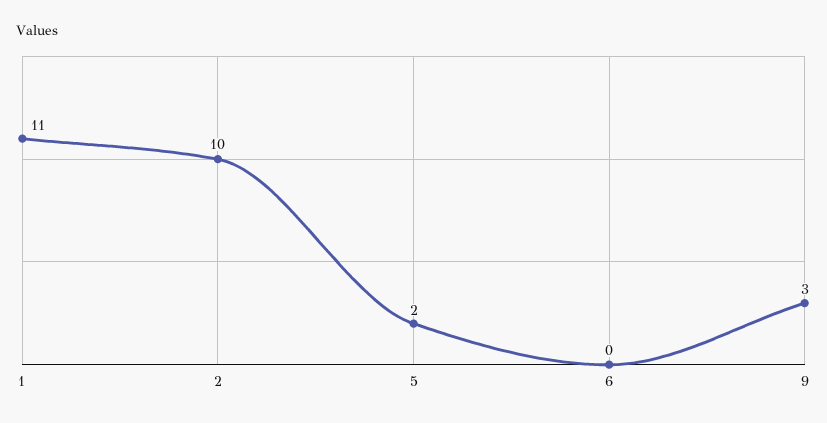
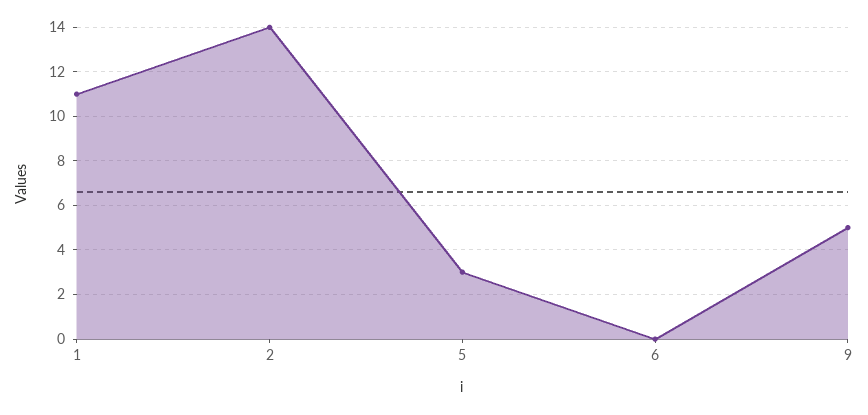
2: 10 -> 14
5: 2 -> 3
9: 3 -> 5

